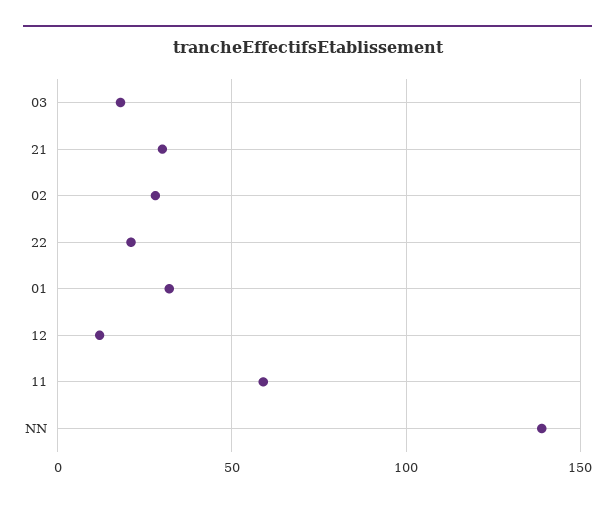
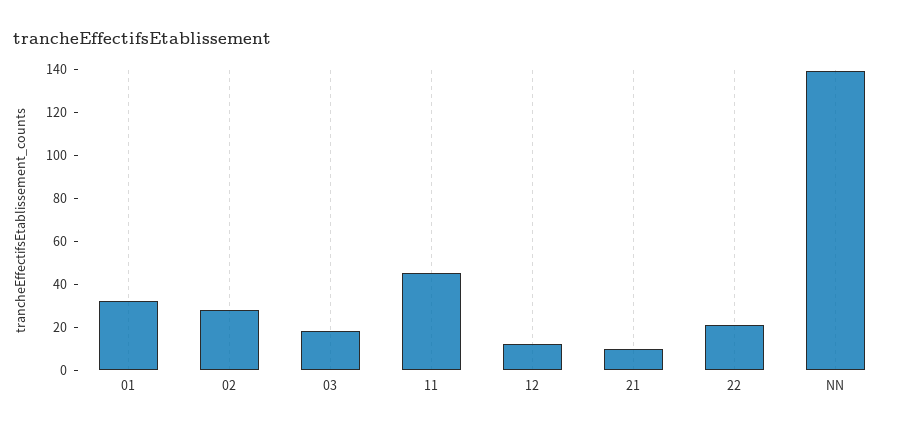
21: 30 -> 10
11: 60 -> 45

